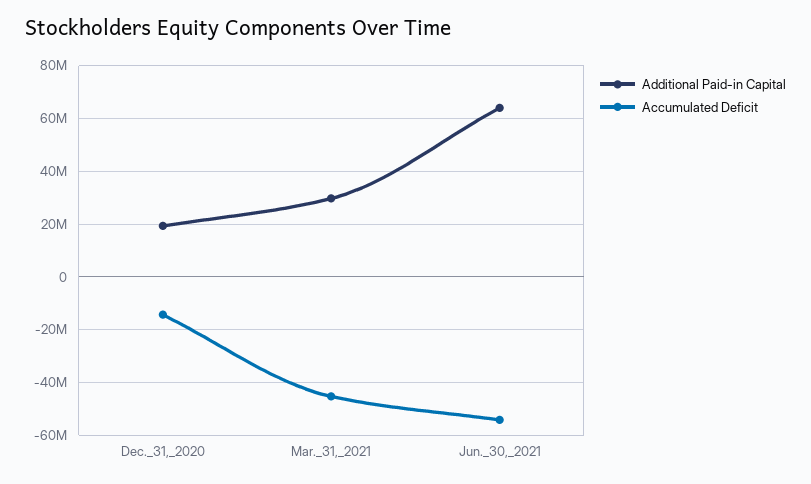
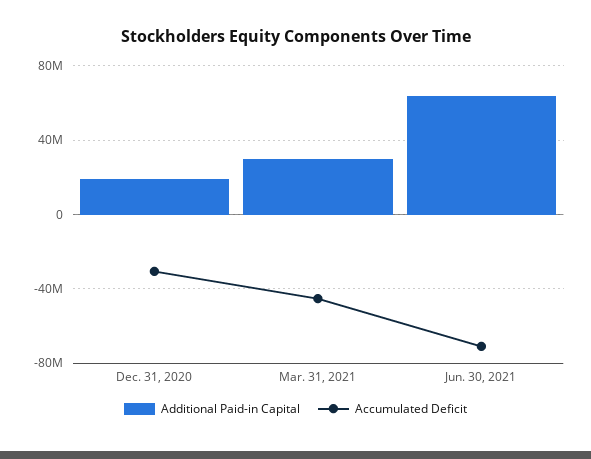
Accumulated Deficit, Dec._31,_2020: -15000000 -> -30000000
Accumulated Deficit, Jun._30,_2021: -55000000 -> -70000000

